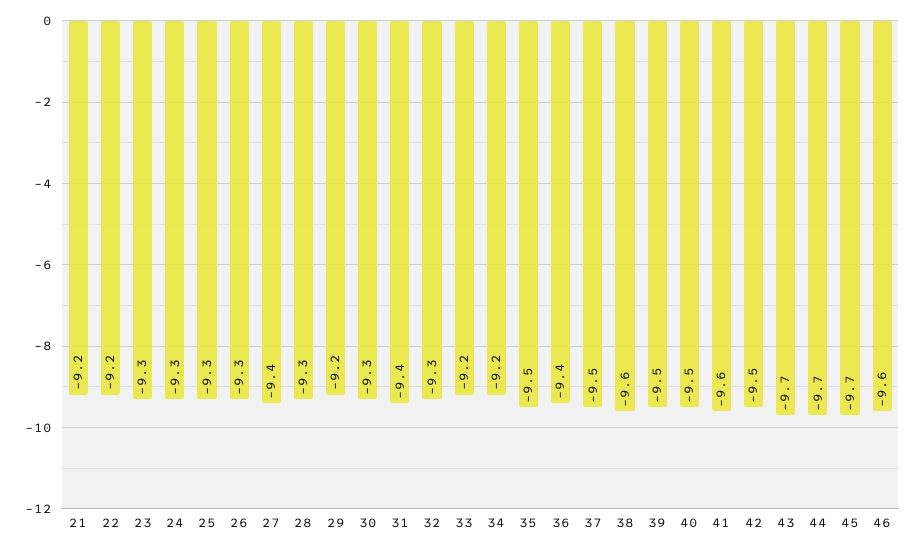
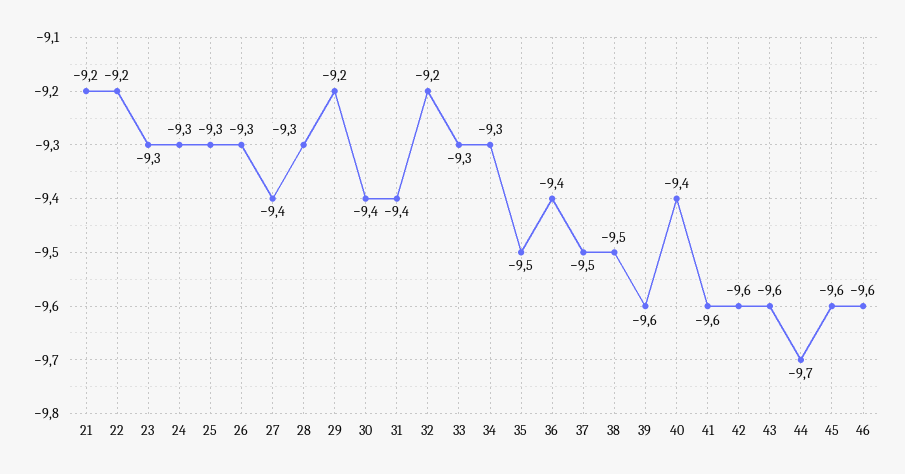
30: -9.3 -> -9.4
32: -9.3 -> -9.2
33: -9.2 -> -9.3
34: -9.2 -> -9.3
38: -9.6 -> -9.5
39: -9.5 -> -9.6
40: -9.5 -> -9.4
42: -9.5 -> -9.6
43: -9.7 -> -9.6
45: -9.7 -> -9.6

